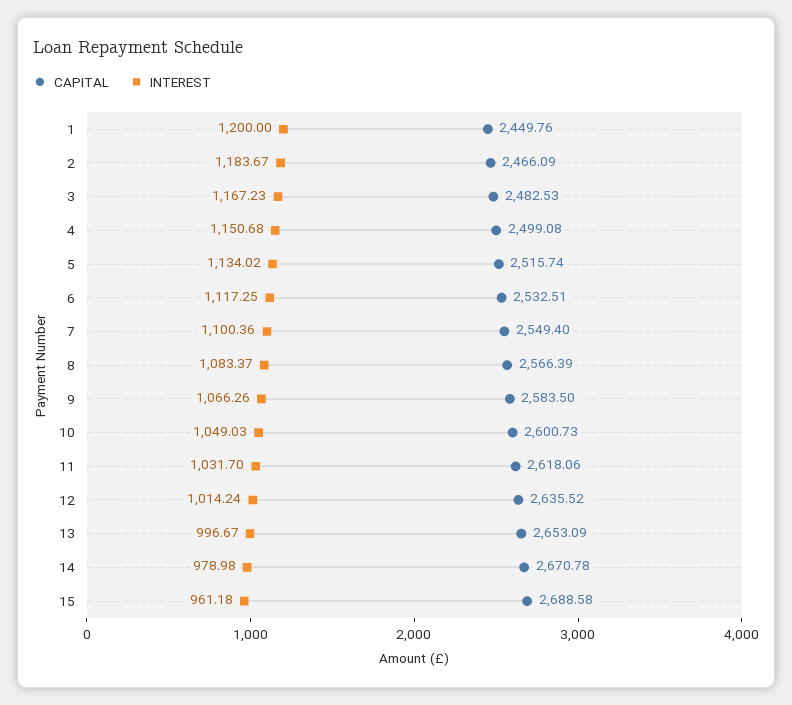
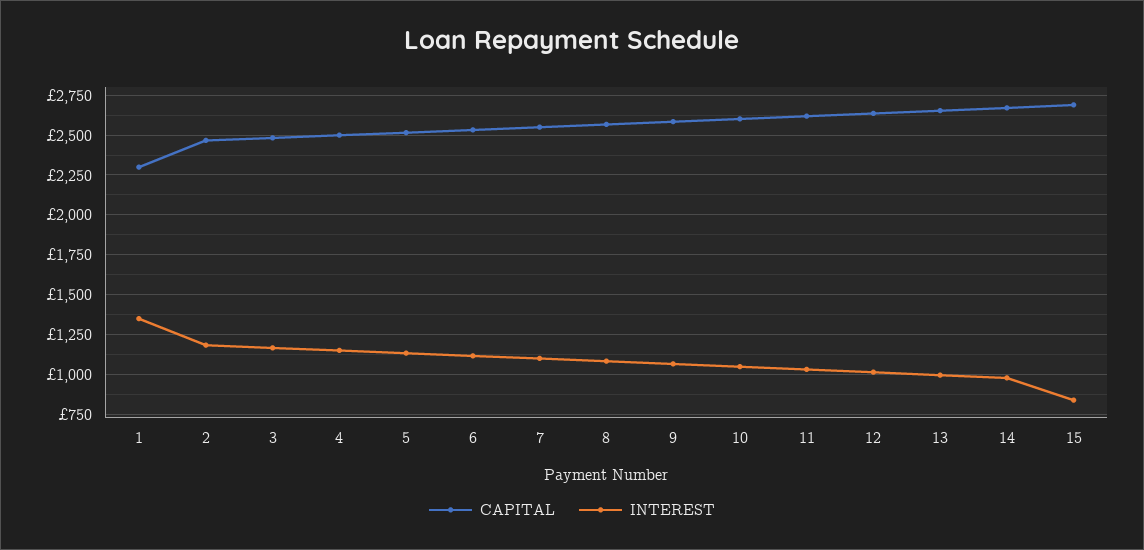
CAPITAL, 1: 2449.76 -> 2300
INTEREST, 1: 1200 -> 1350
INTEREST, 15: 961.18 -> 850

